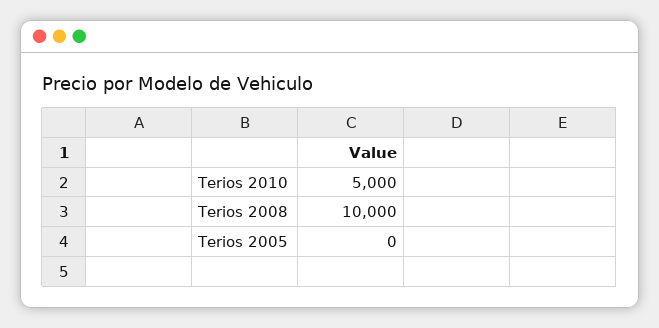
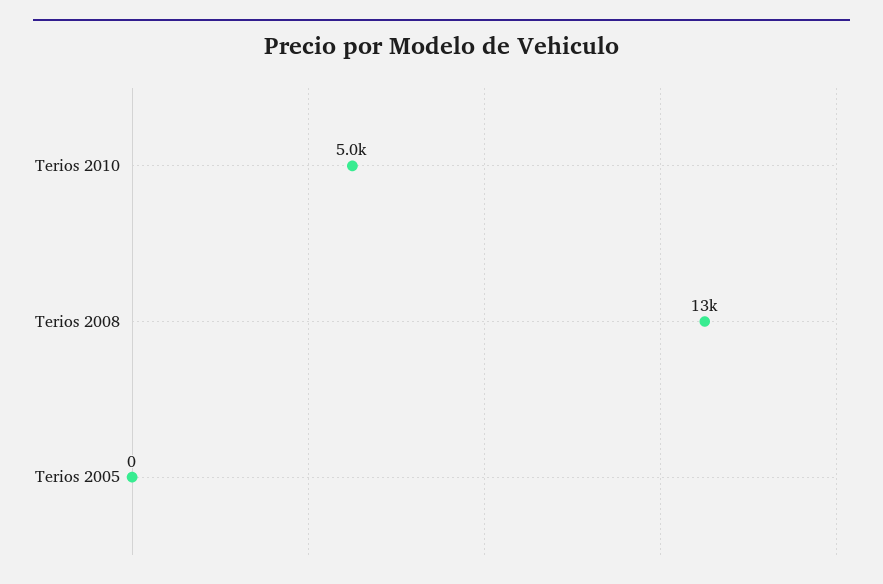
Terios 2008: 10000 -> 13000

